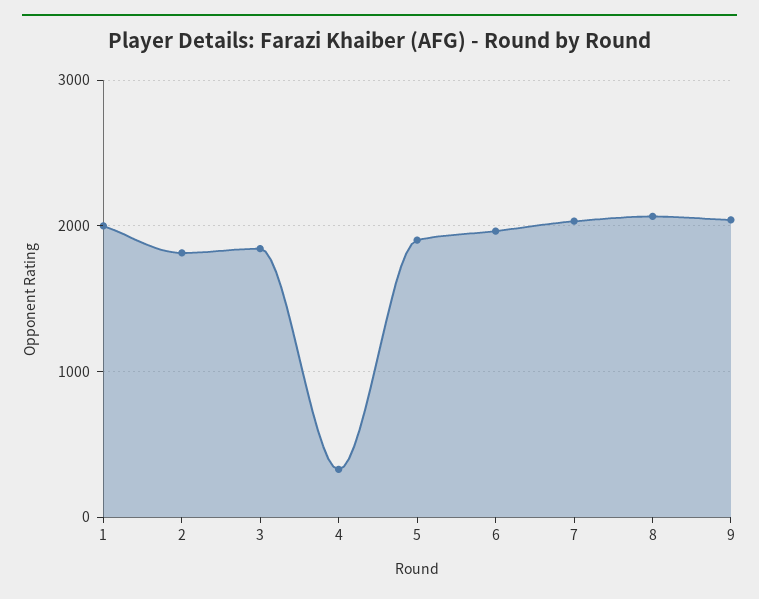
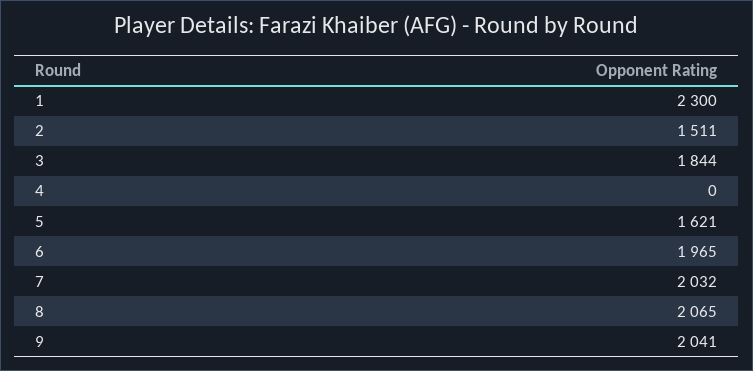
1: 2000 -> 2300
2: 1800 -> 1511
4: 300 -> 0
5: 1900 -> 1621

